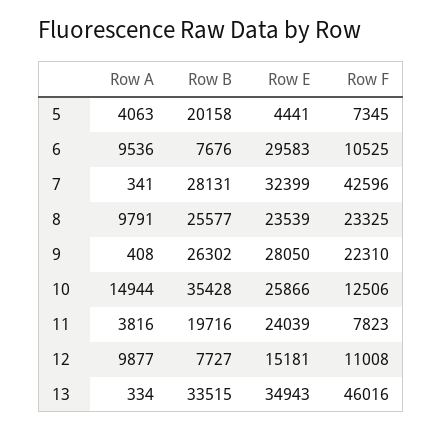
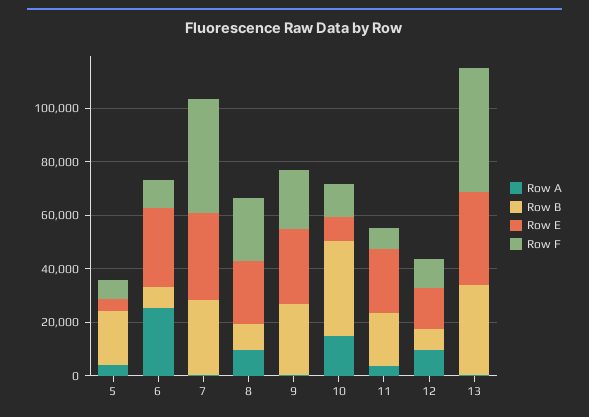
Row A, 6: 9536 -> 25000
Row B, 8: 25577 -> 10000
Row E, 10: 25866 -> 10000

